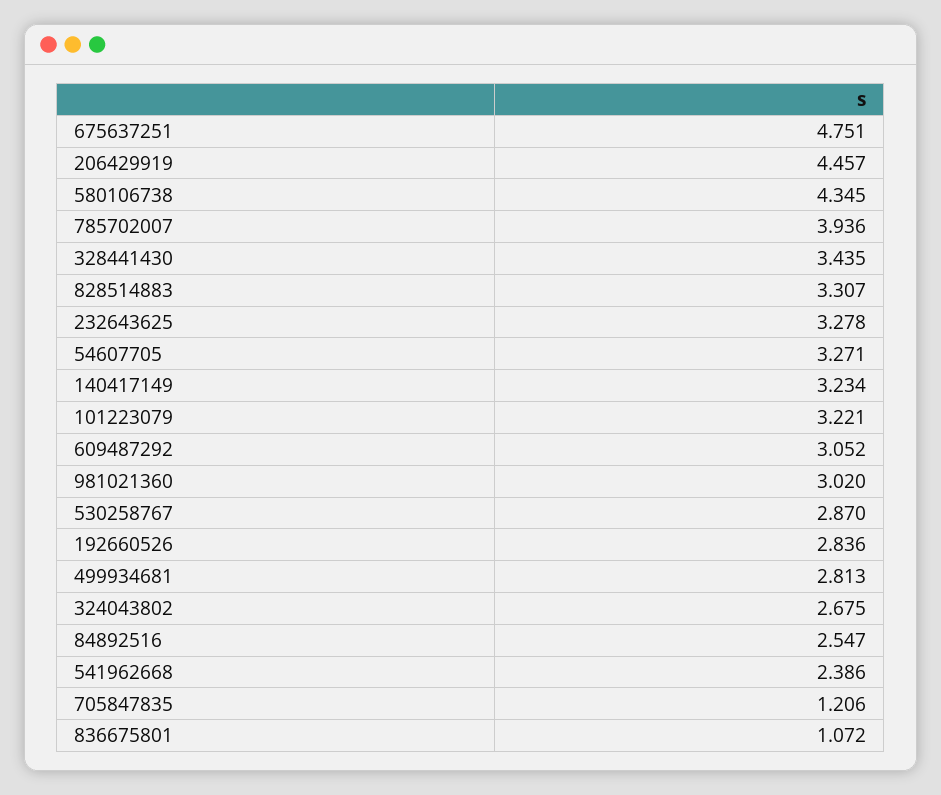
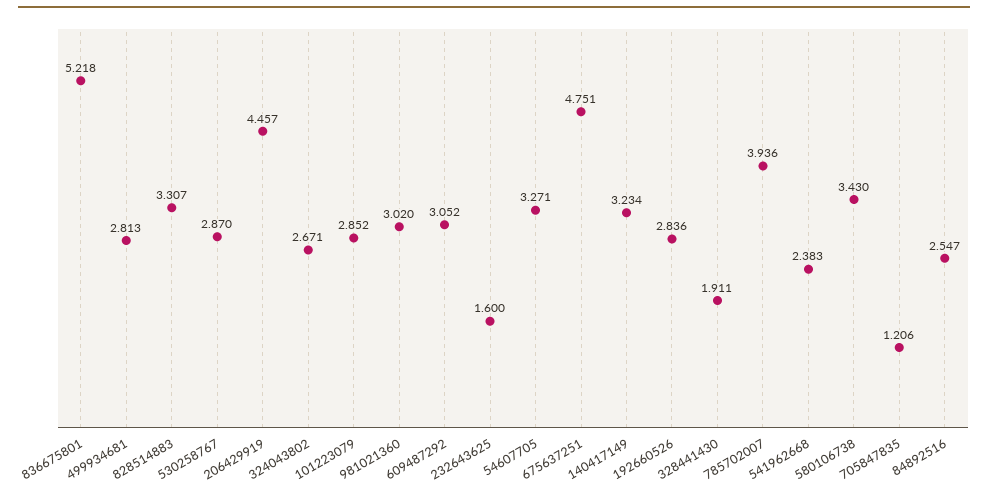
580106738: 4.345 -> 3.43
328441430: 3.435 -> 1.911
232643625: 3.278 -> 1.6
101223079: 3.221 -> 2.852
324043802: 2.675 -> 2.671
541962668: 2.386 -> 2.383
836675801: 1.072 -> 5.218

